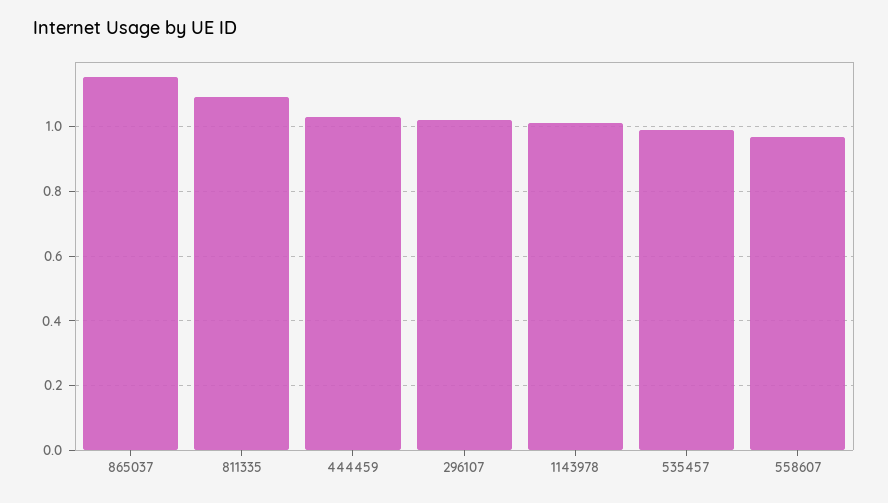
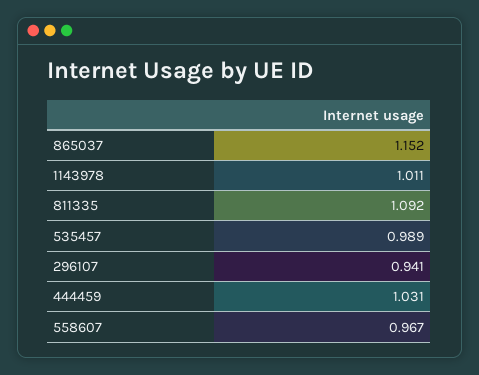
296107: 1.02 -> 0.941

